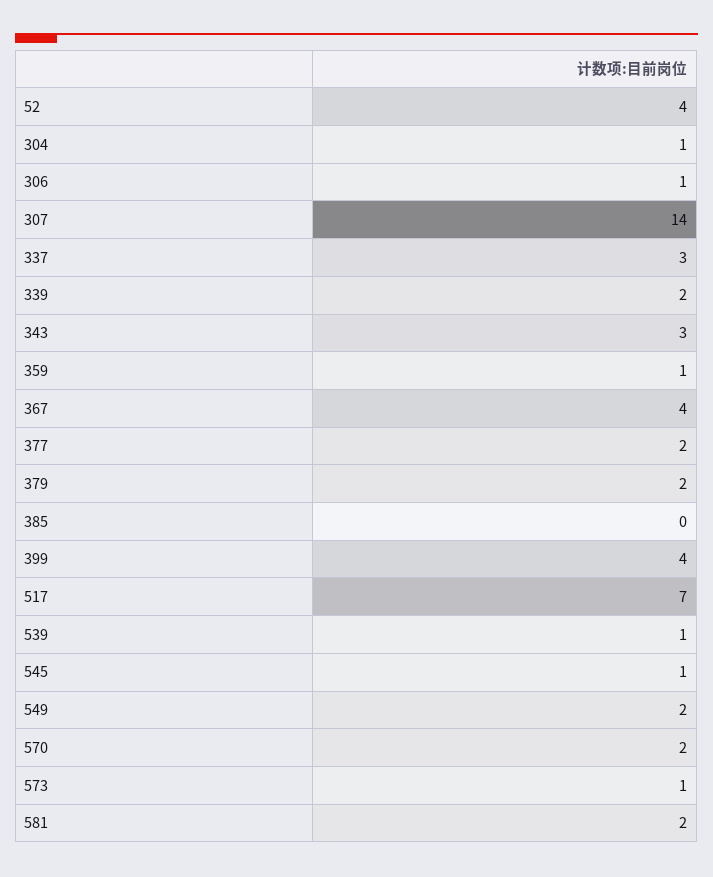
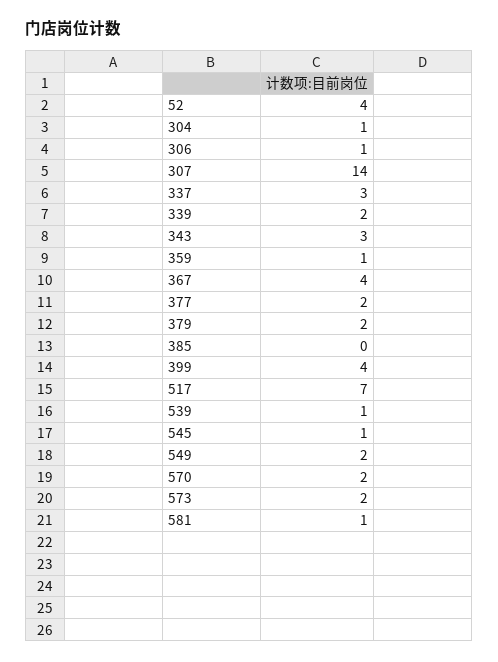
573: 1 -> 2
581: 2 -> 1

